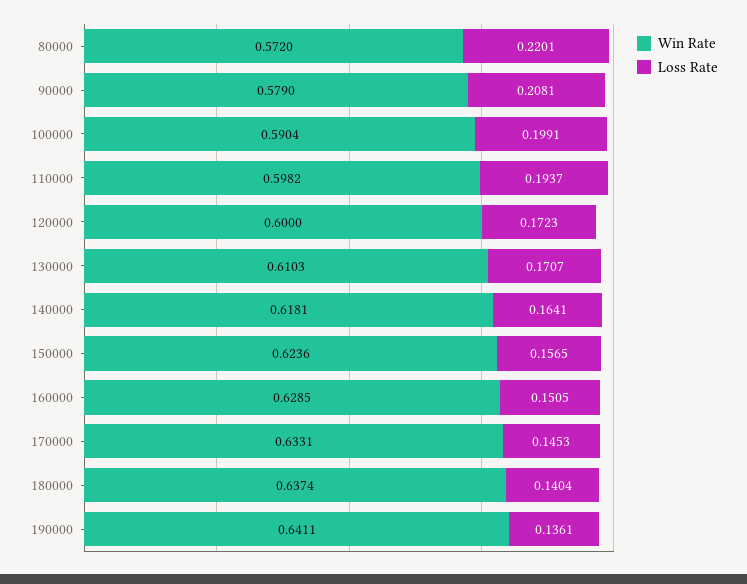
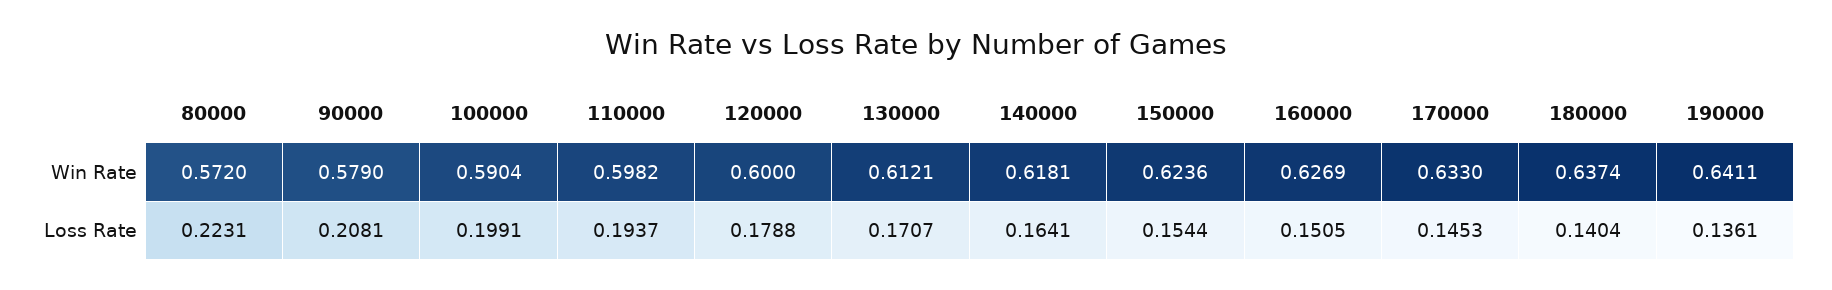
Loss Rate, 80000: 0.2201 -> 0.2231
Loss Rate, 120000: 0.1723 -> 0.1788
Win Rate, 130000: 0.6103 -> 0.6121
Loss Rate, 150000: 0.1565 -> 0.1544
Win Rate, 160000: 0.6285 -> 0.6269
Win Rate, 170000: 0.6331 -> 0.633

